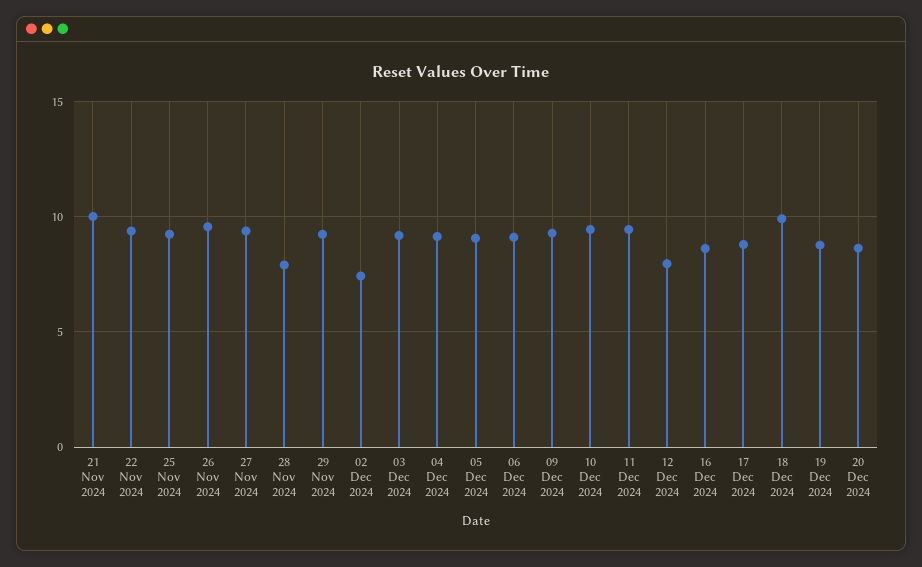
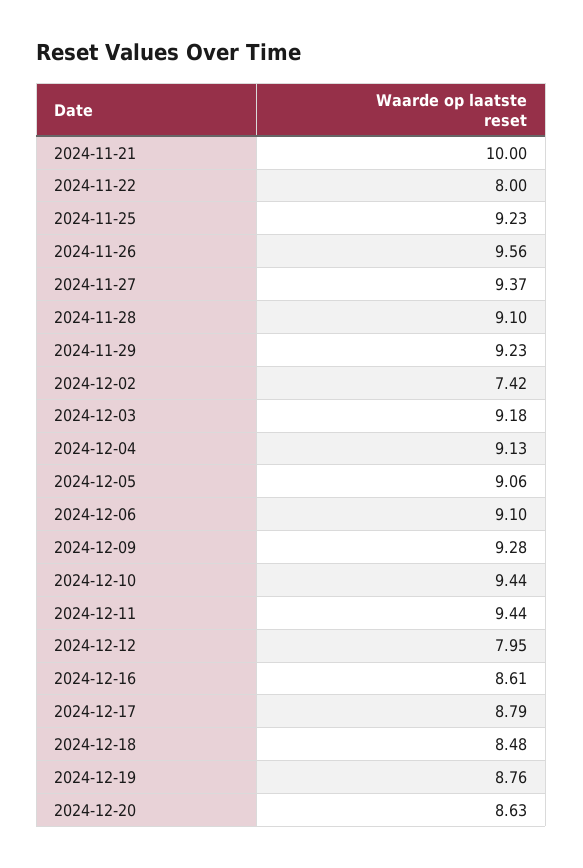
22 Nov 2024: 9.5 -> 8
28 Nov 2024: 8 -> 9.1
18 Dec 2024: 10 -> 8.48

